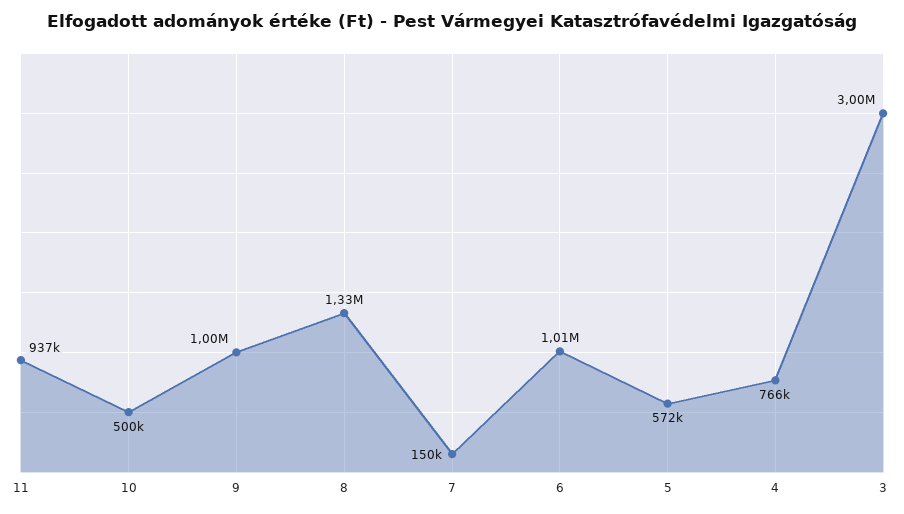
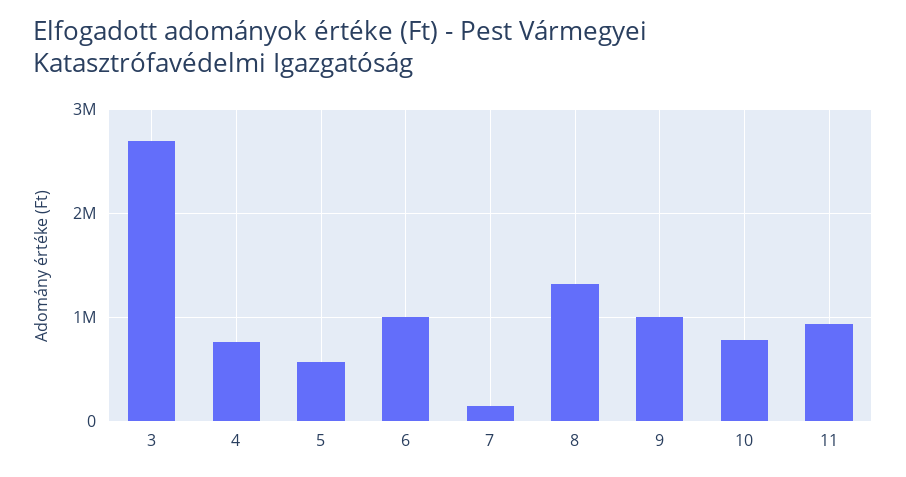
10: 500000 -> 800000
3: 3000000 -> 2700000

